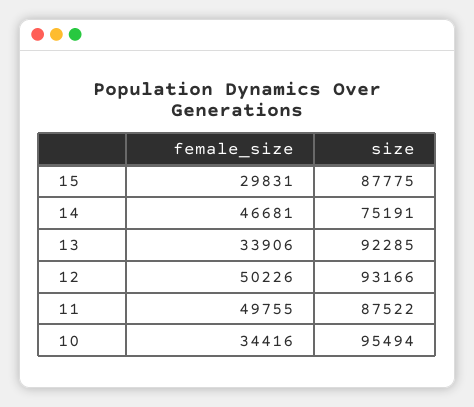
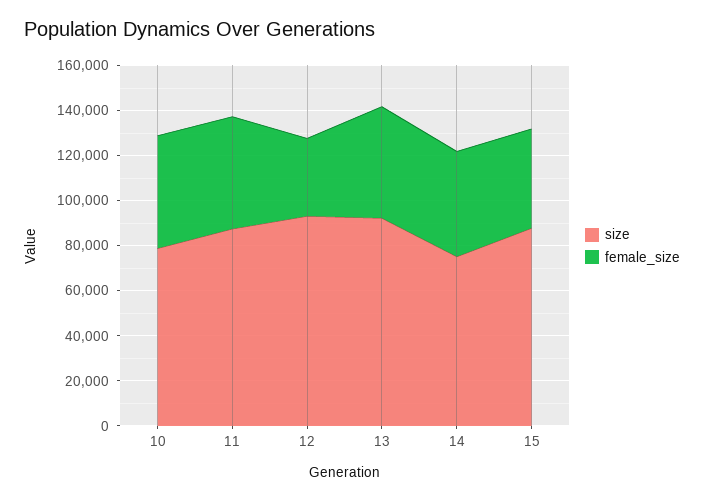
female_size, 15: 29831 -> 45000
female_size, 13: 33906 -> 50000
female_size, 12: 50226 -> 35000
female_size, 10: 34416 -> 50000
size, 10: 95494 -> 80000

